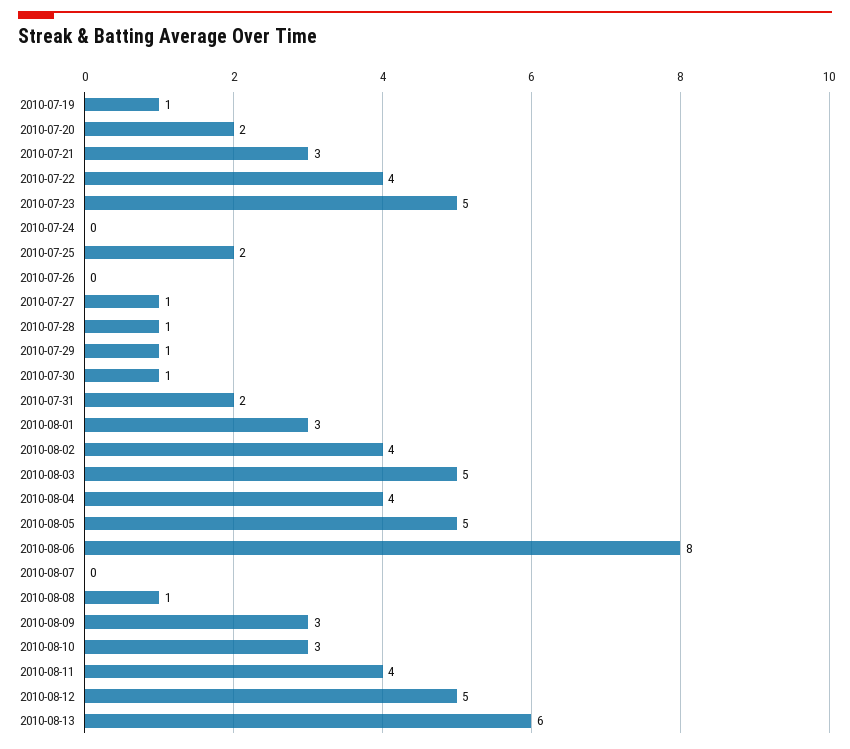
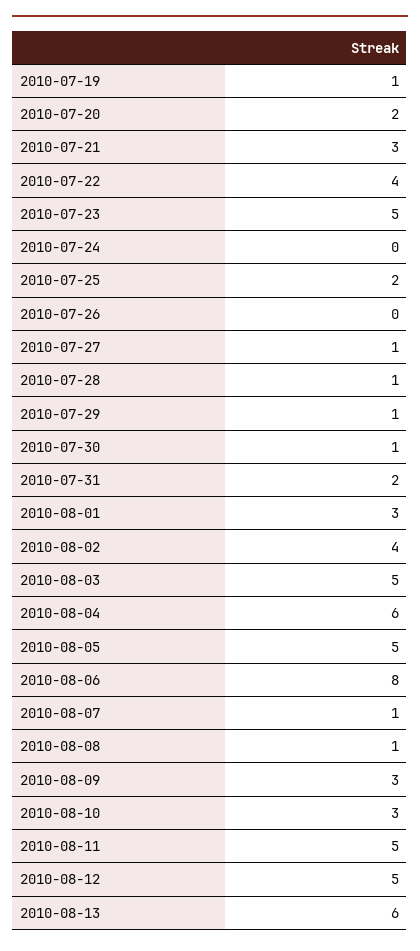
2010-08-04: 4 -> 6
2010-08-07: 0 -> 1
2010-08-11: 4 -> 5

